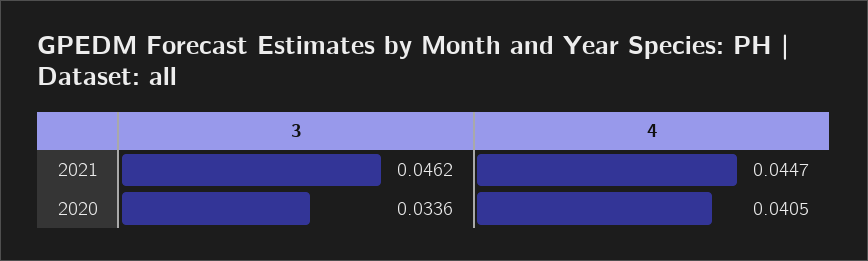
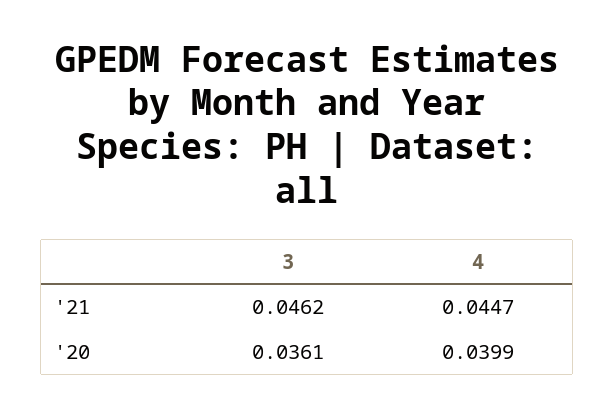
3, 2020: 0.0336 -> 0.0361
4, 2020: 0.0405 -> 0.0399

